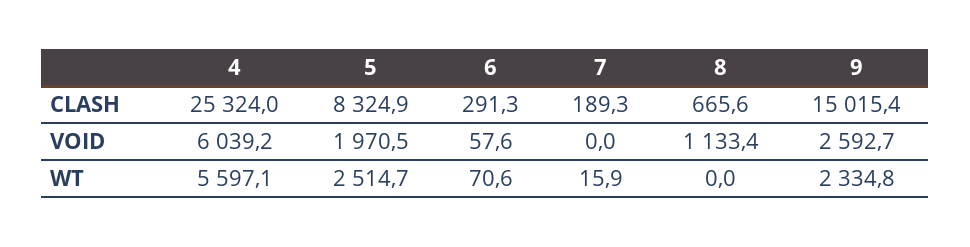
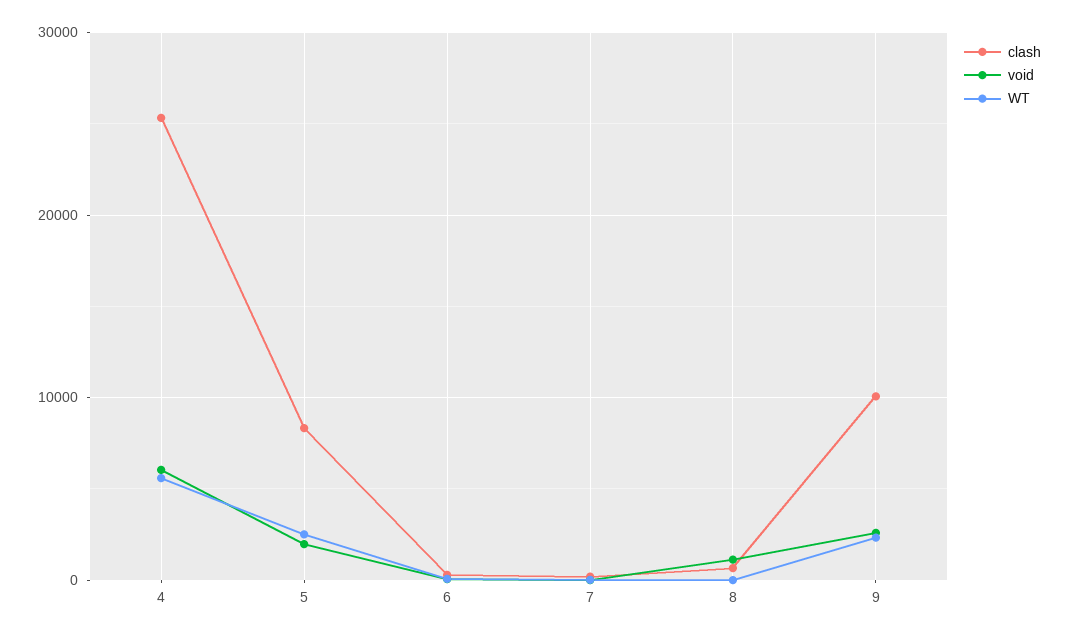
CLASH, 9: 15015.4 -> 10000

